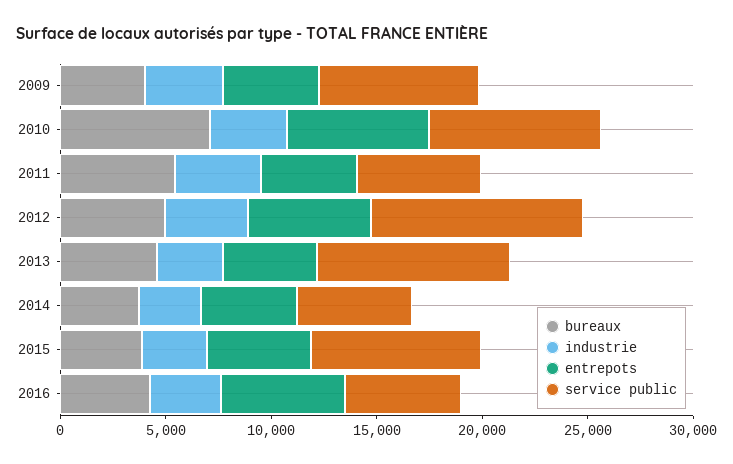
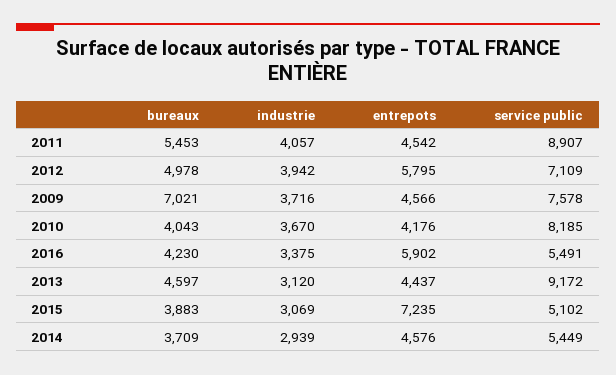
bureaux, 2009: 4000 -> 7021
bureaux, 2010: 7000 -> 4043
entrepots, 2010: 7000 -> 4176
service public, 2011: 6000 -> 8907
service public, 2012: 10000 -> 7109
entrepots, 2015: 5000 -> 7235
service public, 2015: 8000 -> 5102

